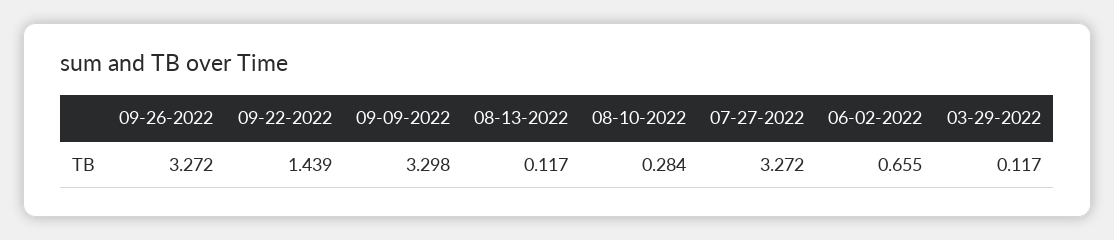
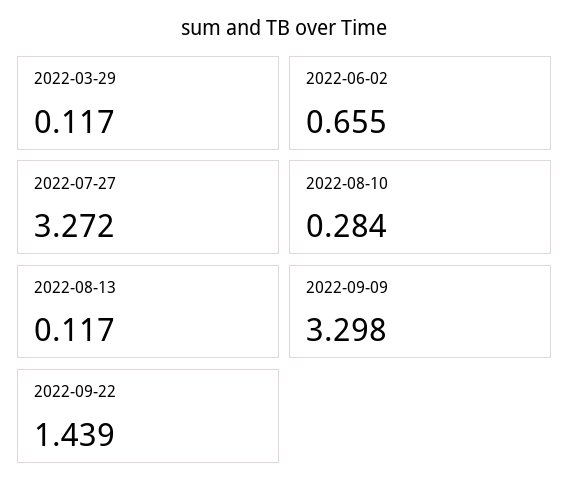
09-26-2022: 3.272 -> none

